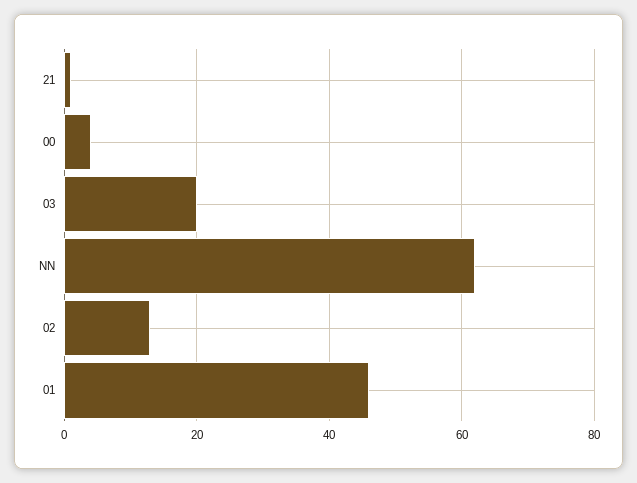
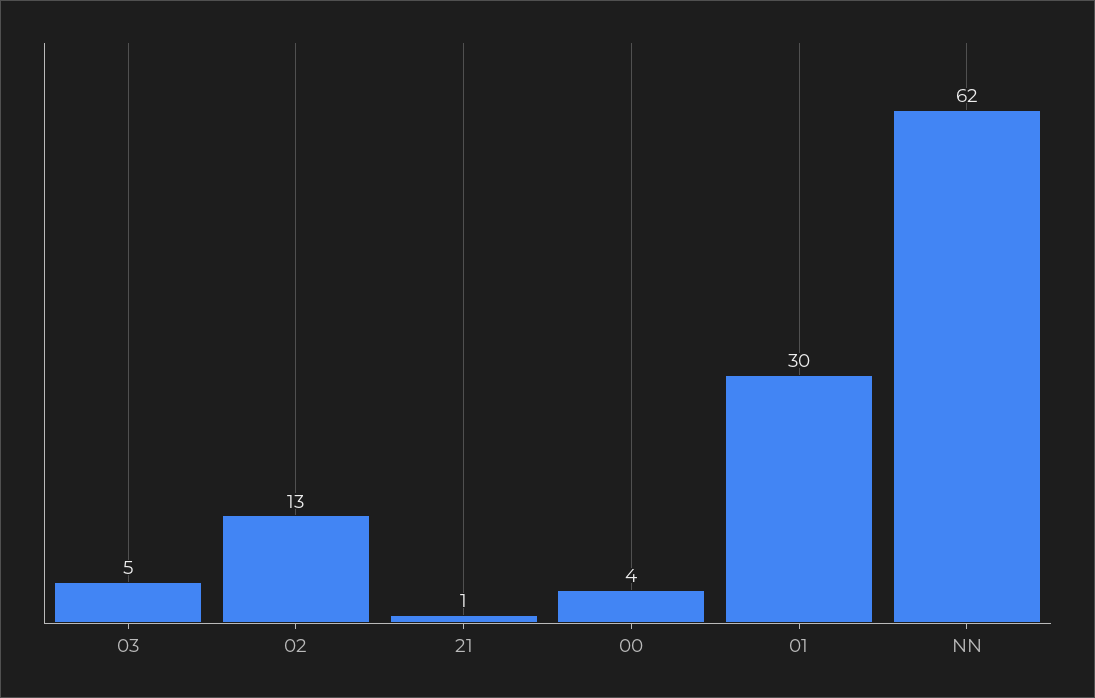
03: 20 -> 5
01: 45 -> 30

